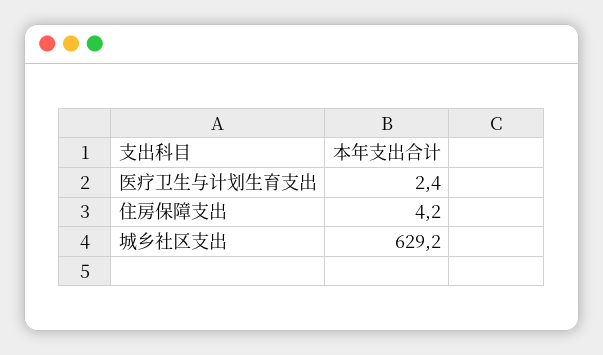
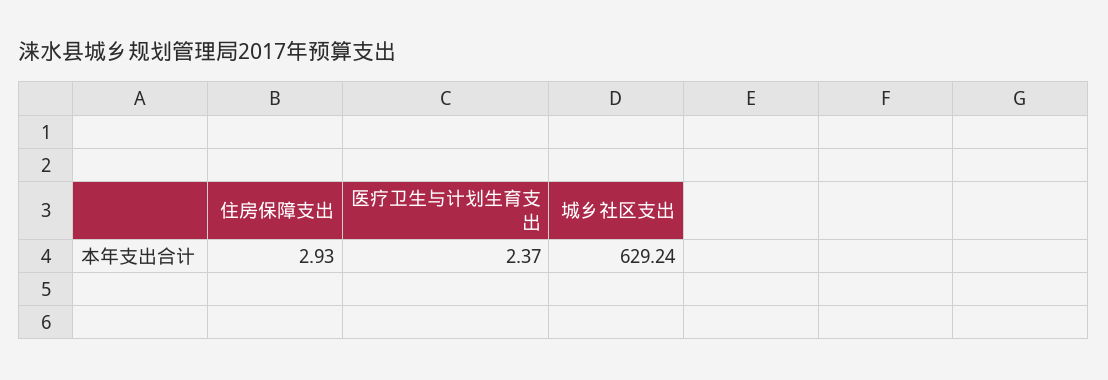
住房保障支出: 4.2 -> 2.93

